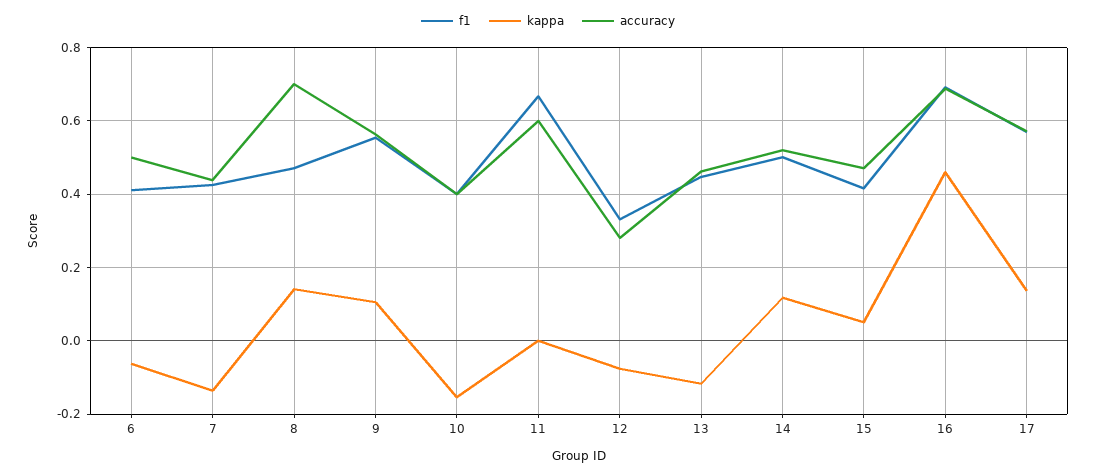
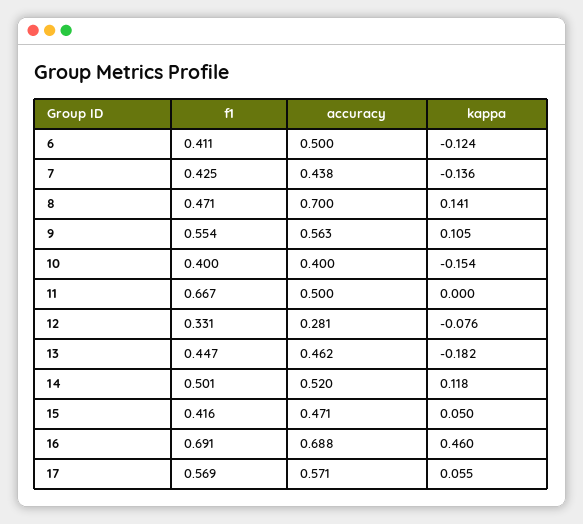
kappa, 6: -0.06 -> -0.124
accuracy, 11: 0.6 -> 0.5
kappa, 13: -0.12 -> -0.182
kappa, 17: 0.14 -> 0.055

